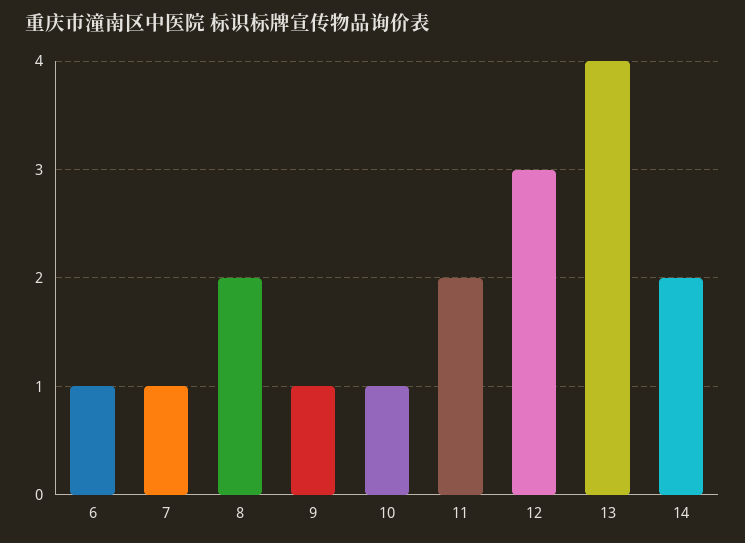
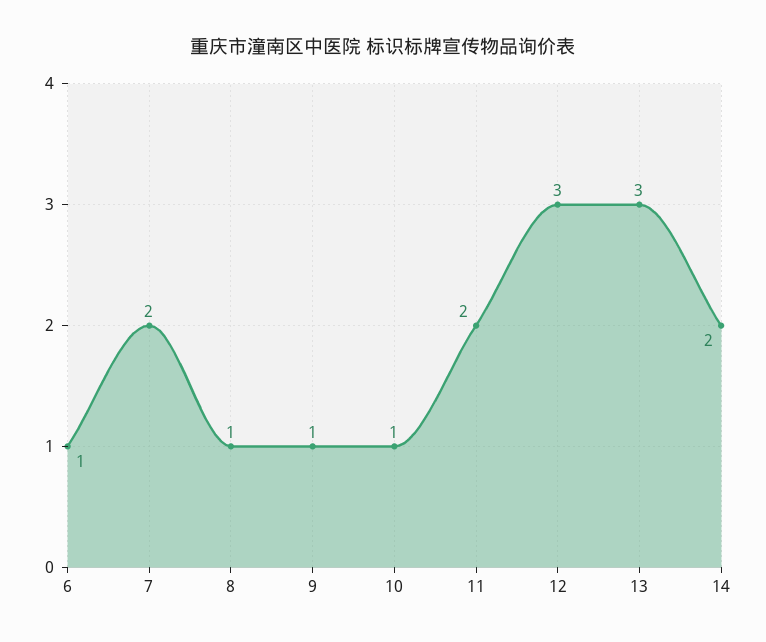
7: 1 -> 2
8: 2 -> 1
13: 4 -> 3

